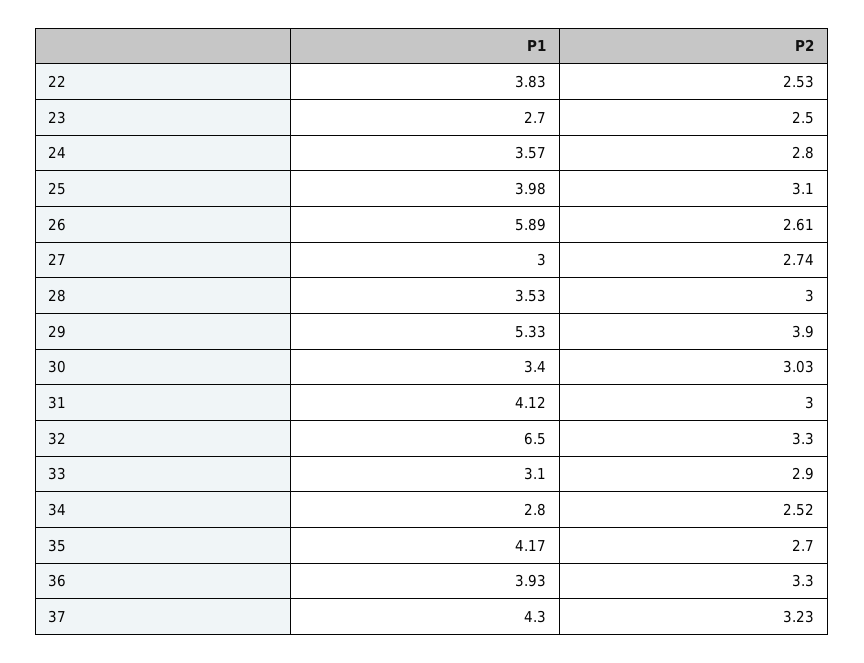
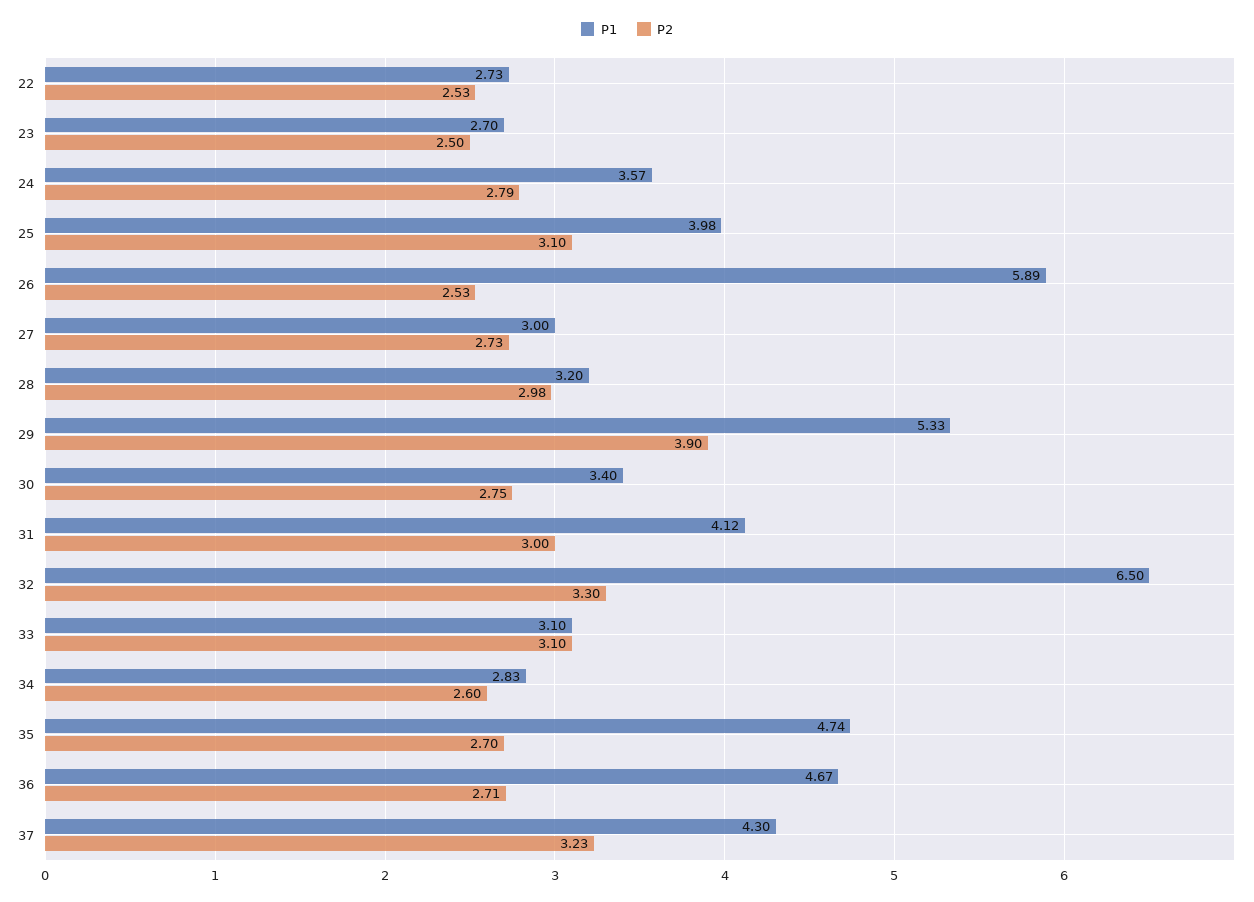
P1, 22: 3.83 -> 2.73
P2, 24: 2.8 -> 2.79
P2, 26: 2.61 -> 2.53
P2, 27: 2.74 -> 2.73
P1, 28: 3.53 -> 3.2
P2, 28: 3 -> 2.98
P2, 30: 3.03 -> 2.75
P2, 33: 2.9 -> 3.1
P1, 34: 2.8 -> 2.83
P2, 34: 2.52 -> 2.6
P1, 35: 4.17 -> 4.74
P1, 36: 3.93 -> 4.67
P2, 36: 3.3 -> 2.71

